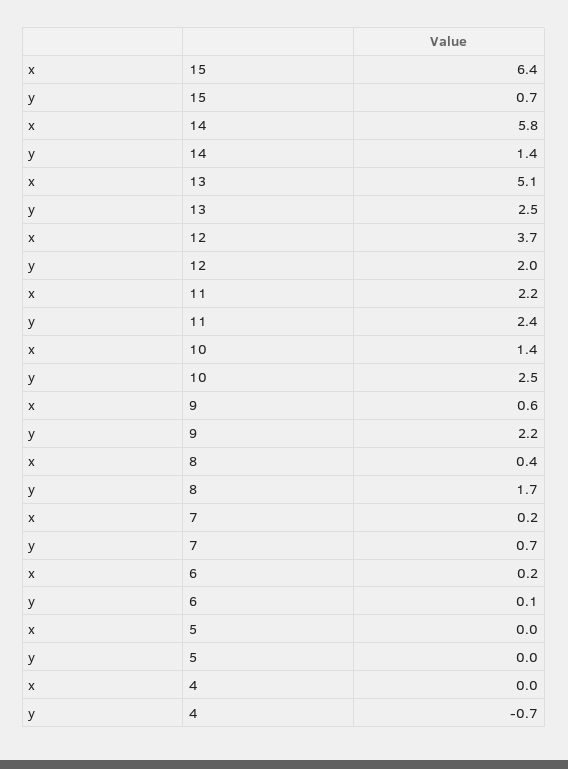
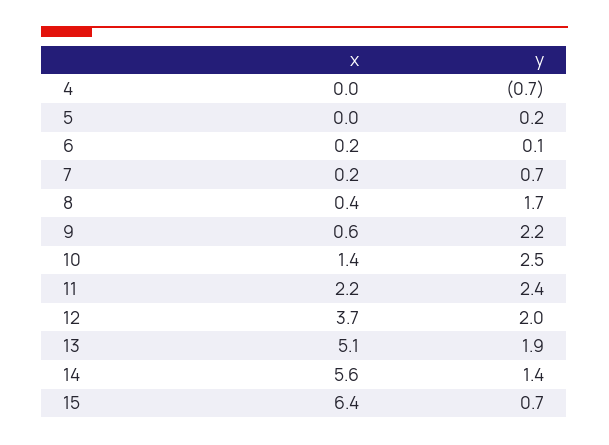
x, 14: 5.8 -> 5.6
y, 13: 2.5 -> 1.9
y, 5: 0 -> 0.2

